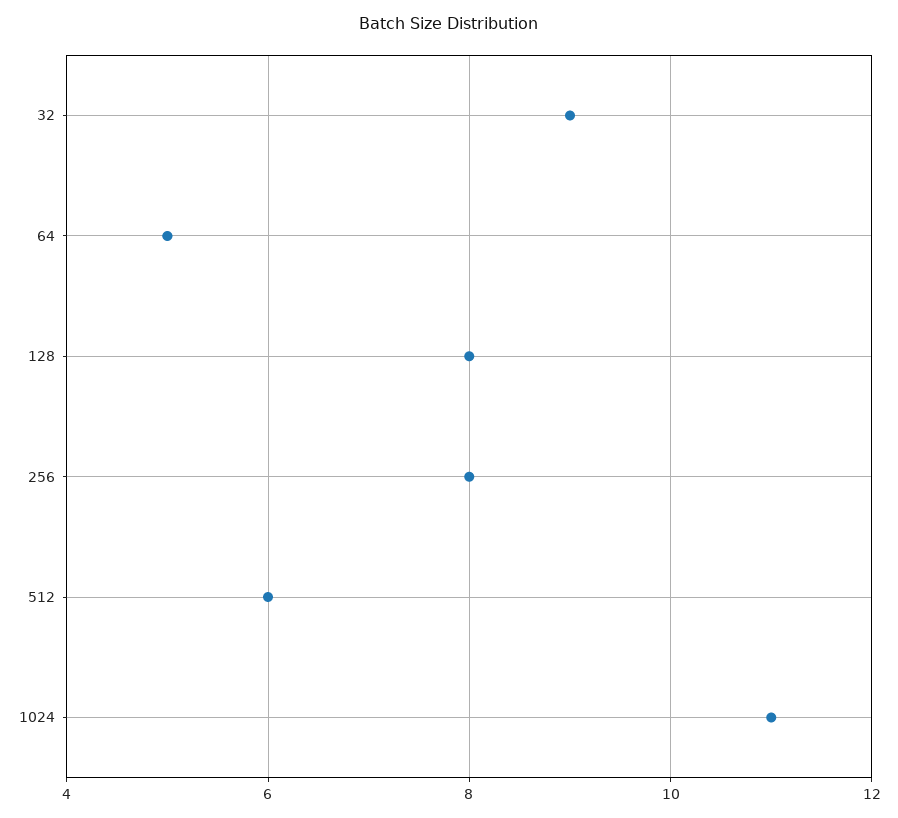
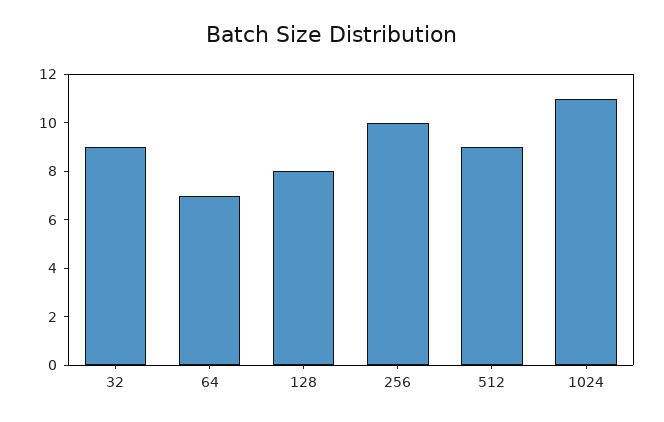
64: 5 -> 7
256: 8 -> 10
512: 6 -> 9

